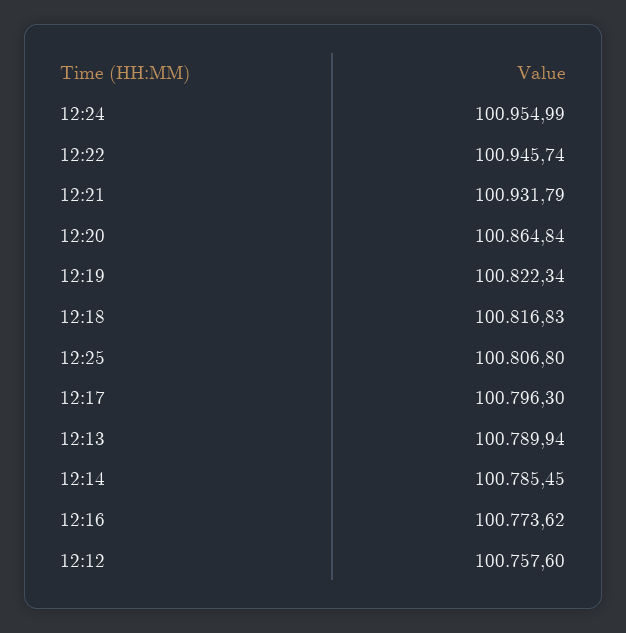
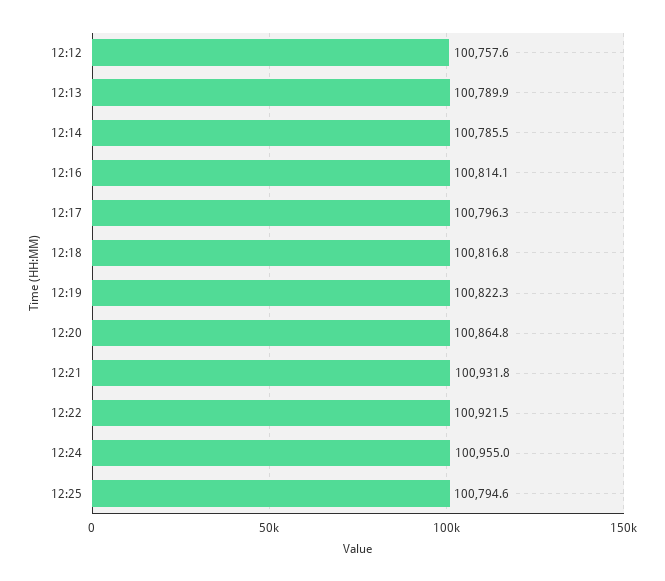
12:22: 100945.74 -> 100921.5
12:25: 100806.8 -> 100794.6
12:16: 100773.62 -> 100814.1

